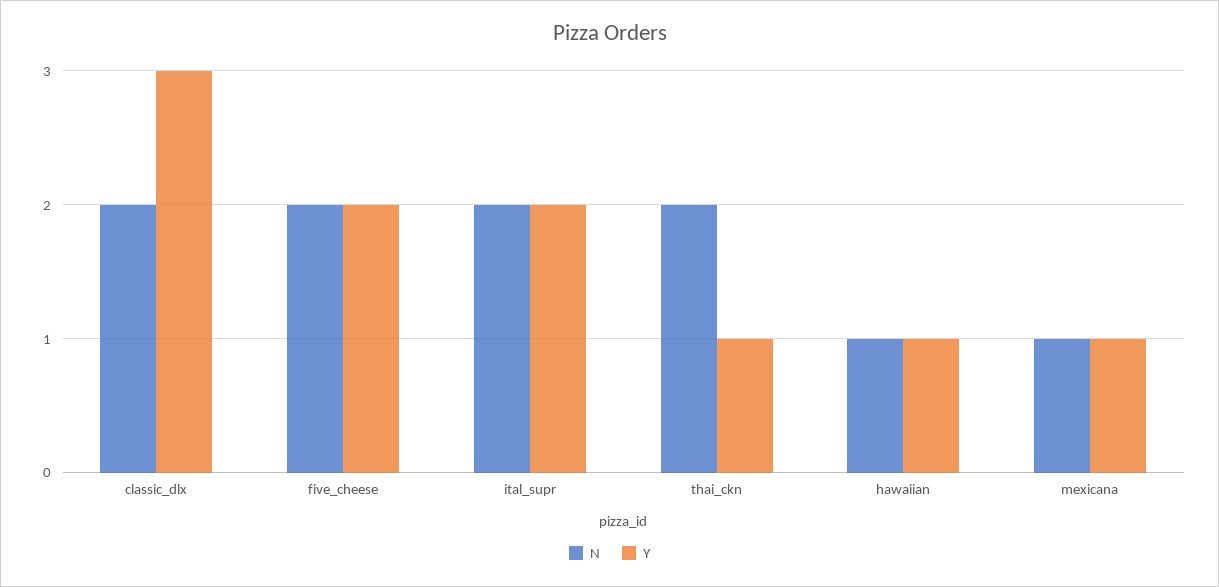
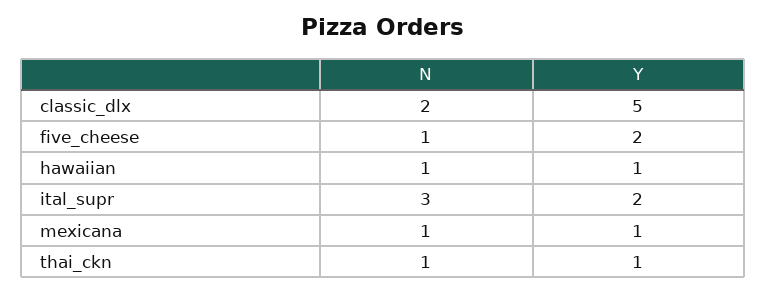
Y, classic_dlx: 3 -> 5
N, five_cheese: 2 -> 1
N, ital_supr: 2 -> 3
N, thai_ckn: 2 -> 1

